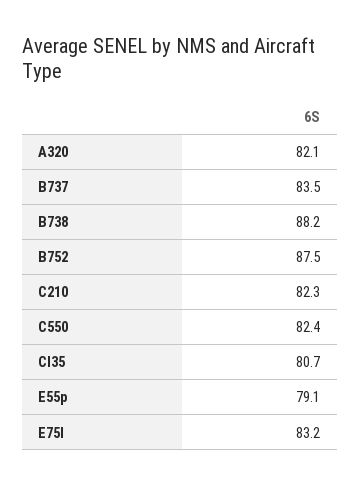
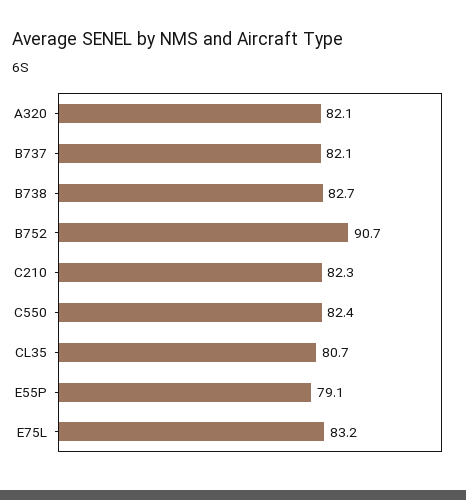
B737: 83.5 -> 82.1
B738: 88.2 -> 82.7
B752: 87.5 -> 90.7

